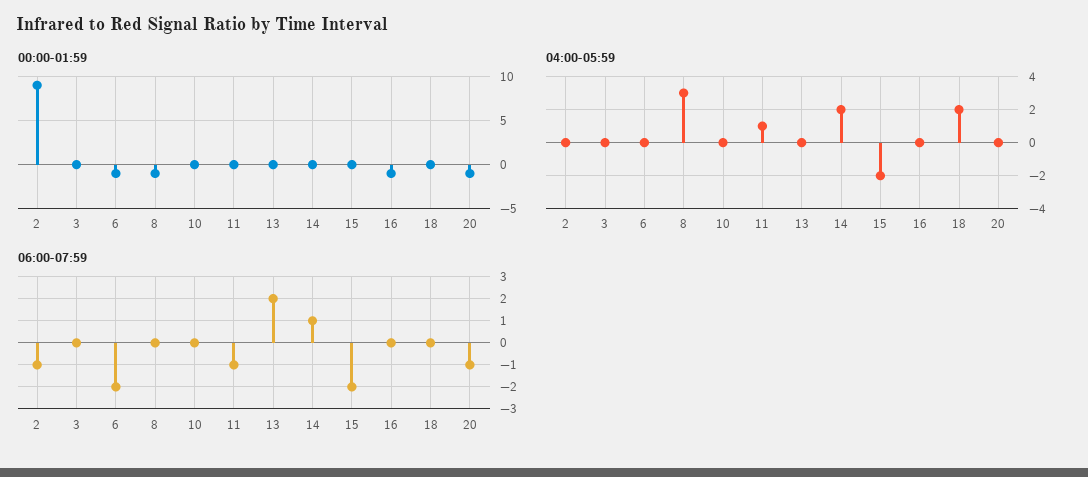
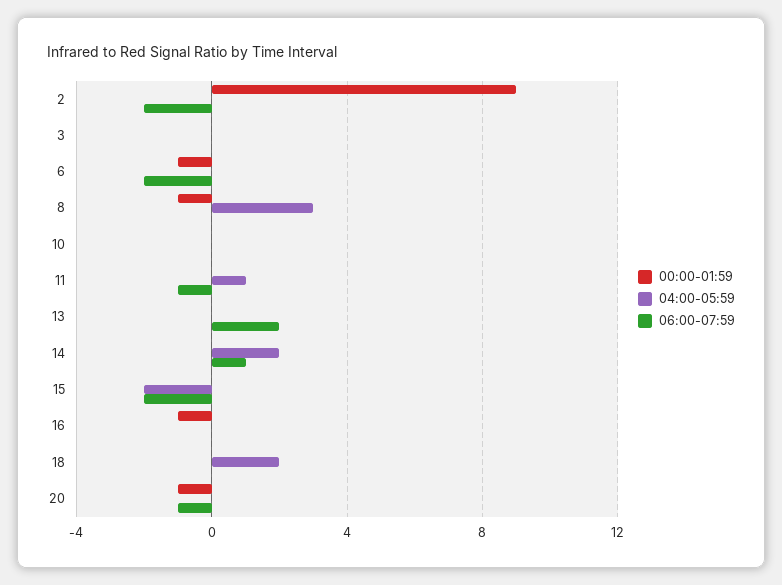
06:00-07:59, 2: -1 -> -2

